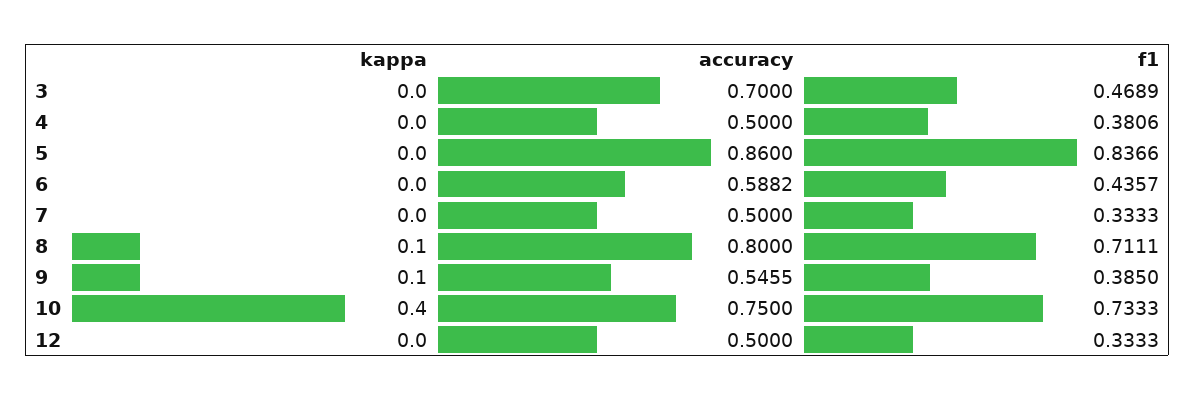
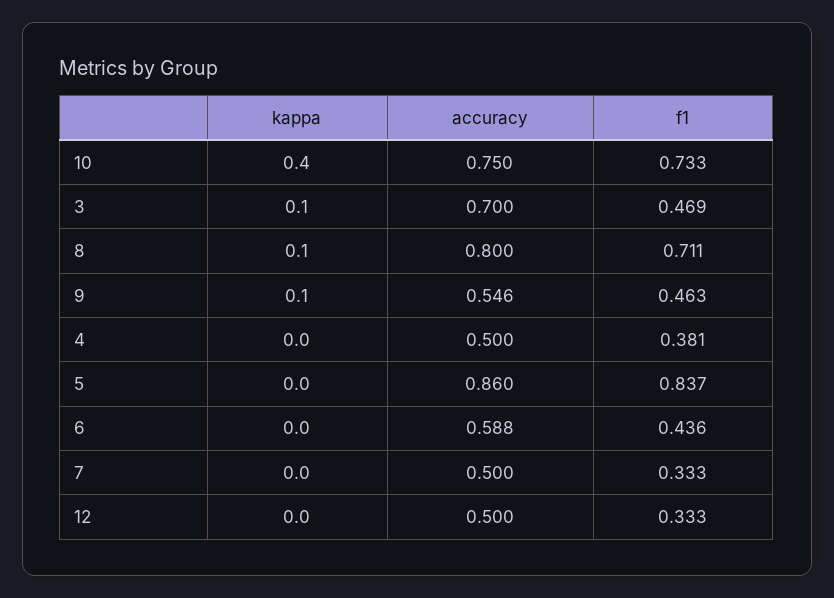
kappa, 3: 0 -> 0.1
f1, 9: 0.385 -> 0.463

